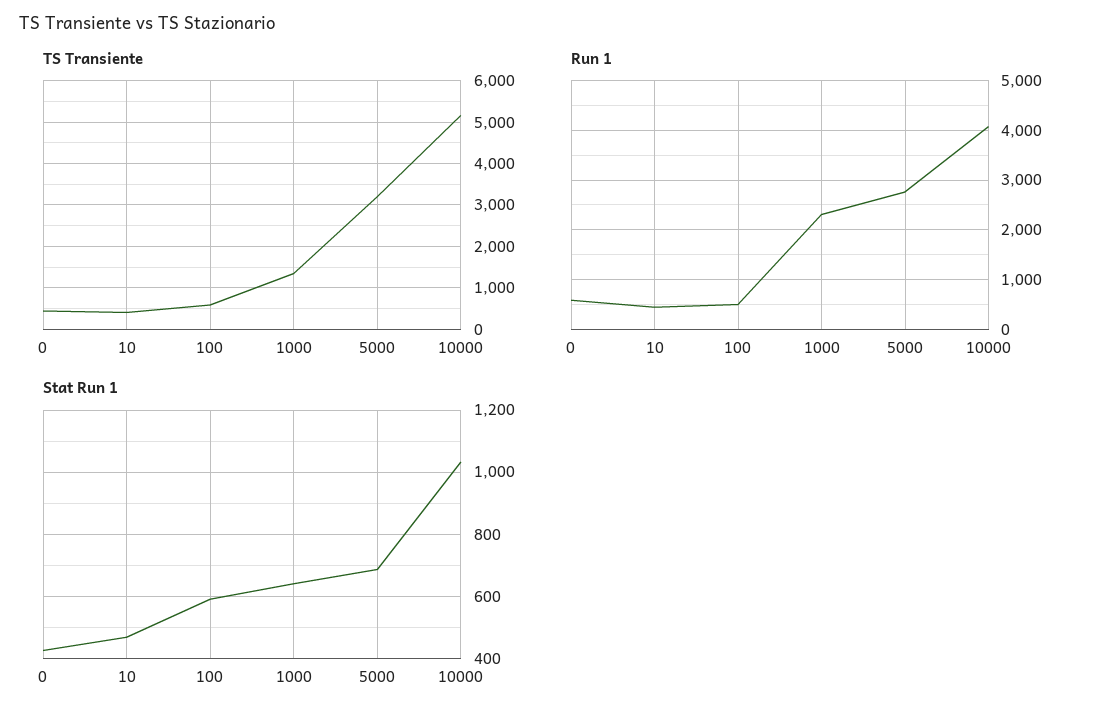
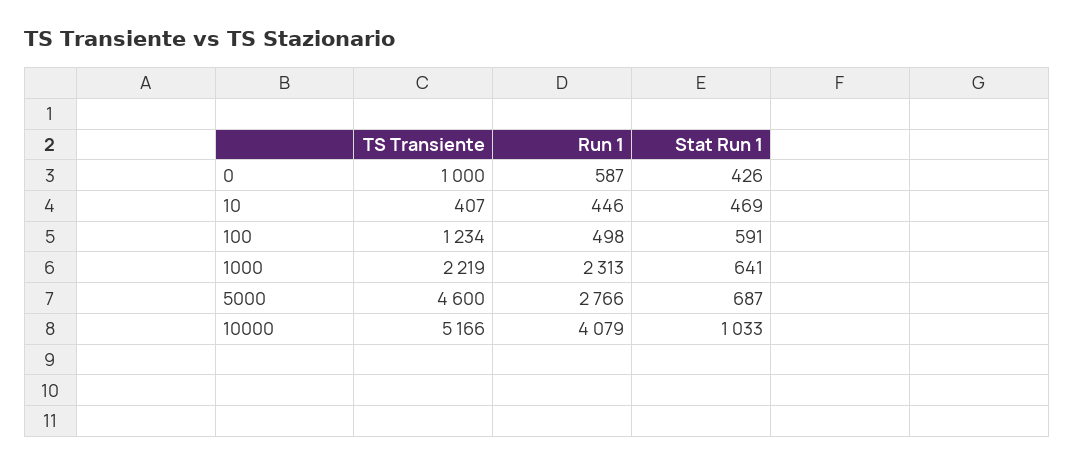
TS Transiente, 0: 400 -> 1000
TS Transiente, 100: 600 -> 1234
TS Transiente, 1000: 1400 -> 2219
TS Transiente, 5000: 3200 -> 4600

